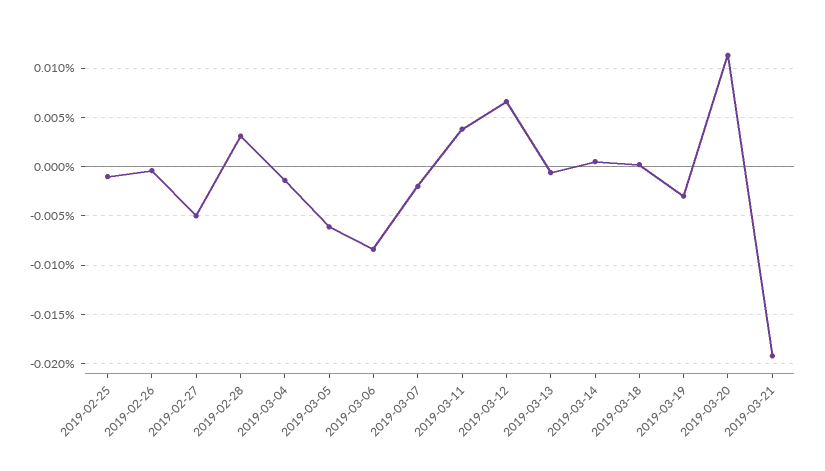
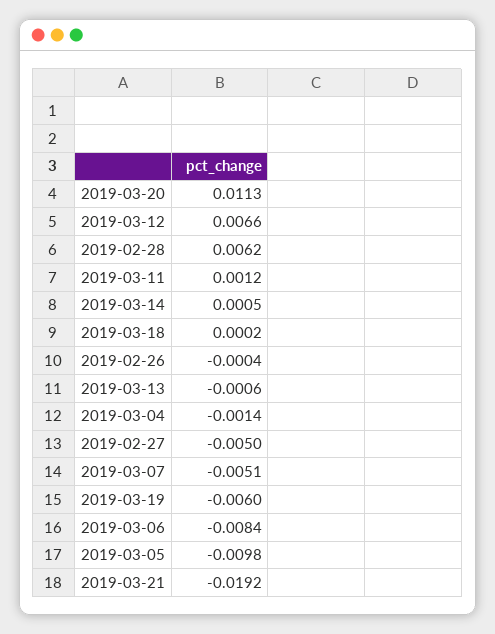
2019-02-25: -0.001 -> none
2019-02-28: 0.003 -> 0.0062
2019-03-05: -0.006 -> -0.0098
2019-03-07: -0.002 -> -0.0051
2019-03-11: 0.004 -> 0.0012
2019-03-19: -0.003 -> -0.006

